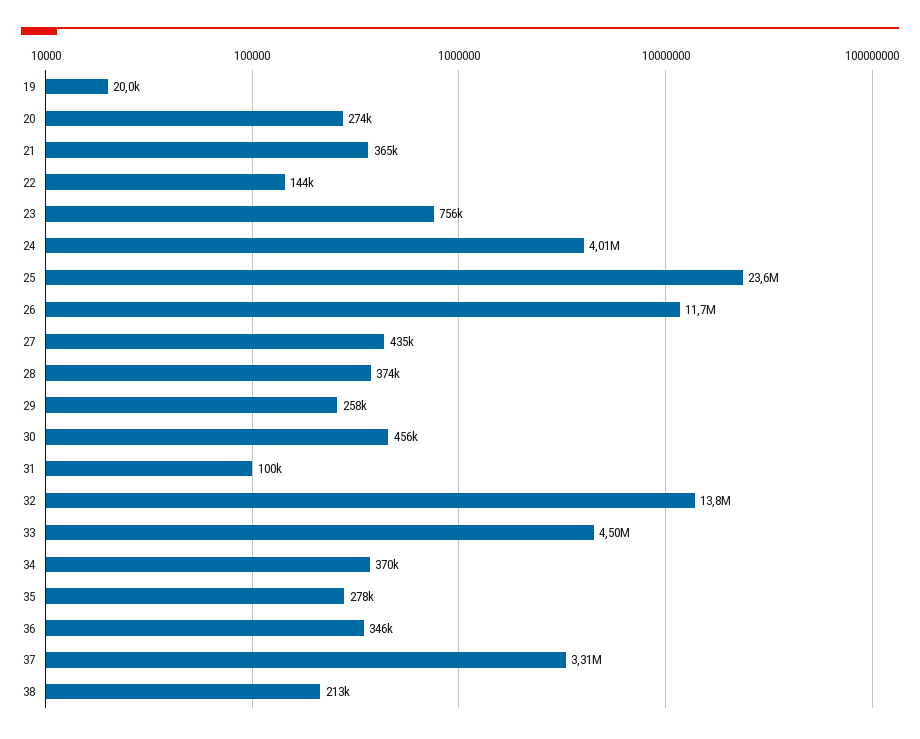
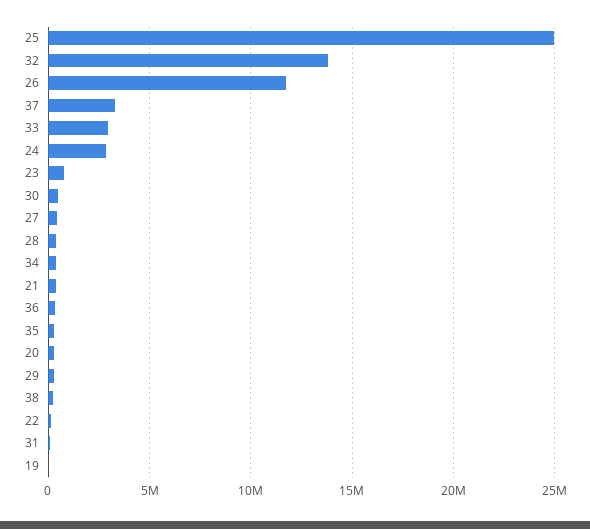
24: 4010000 -> 3000000
25: 23600000 -> 25000000
33: 4500000 -> 3000000

